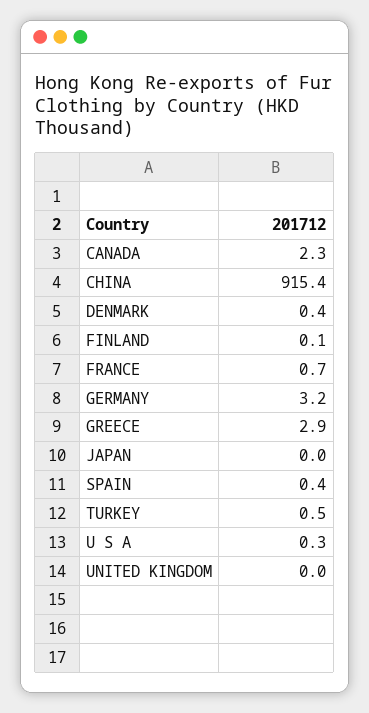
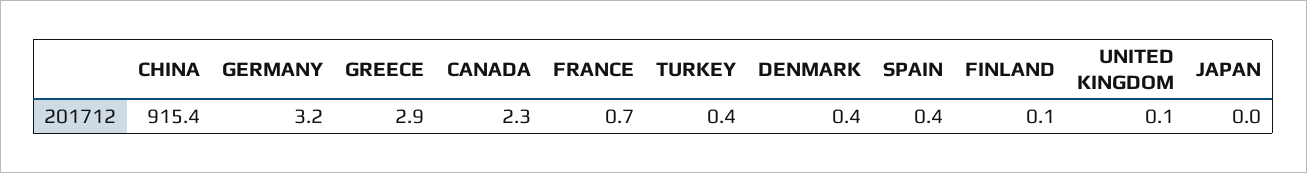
TURKEY: 0.5 -> 0.4
U S A: 0.3 -> none
UNITED KINGDOM: 0 -> 0.1

